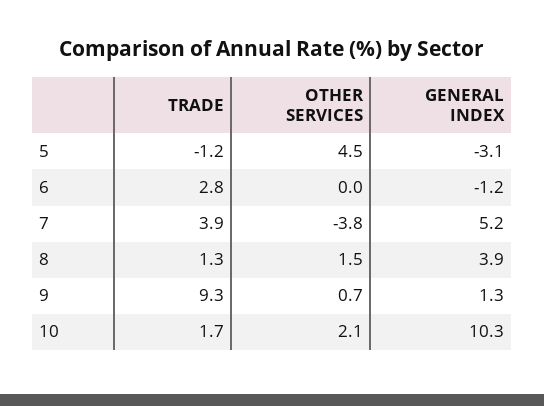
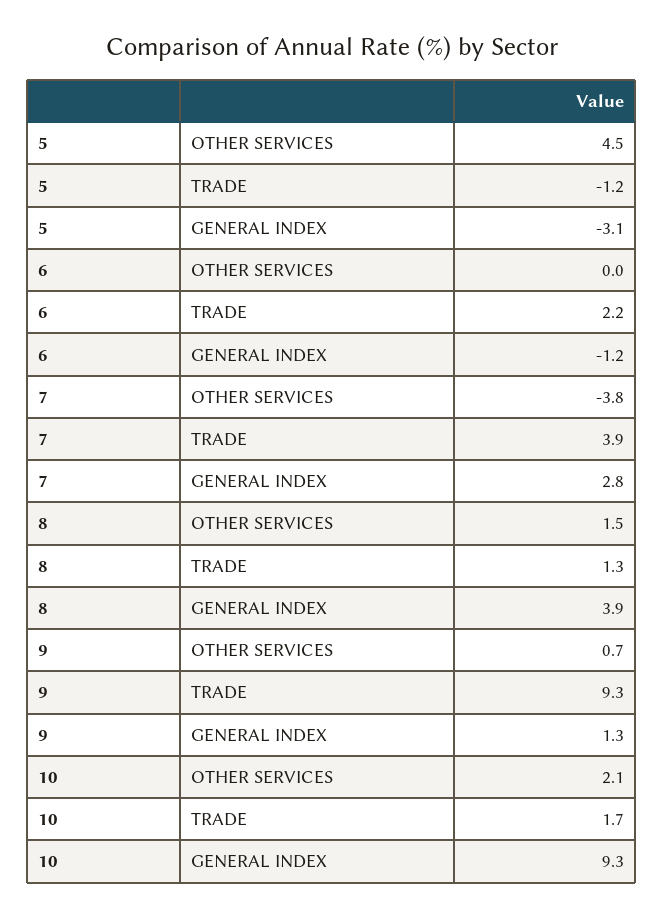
TRADE, 6: 2.8 -> 2.2
GENERAL INDEX, 7: 5.2 -> 2.8
GENERAL INDEX, 10: 10.3 -> 9.3

